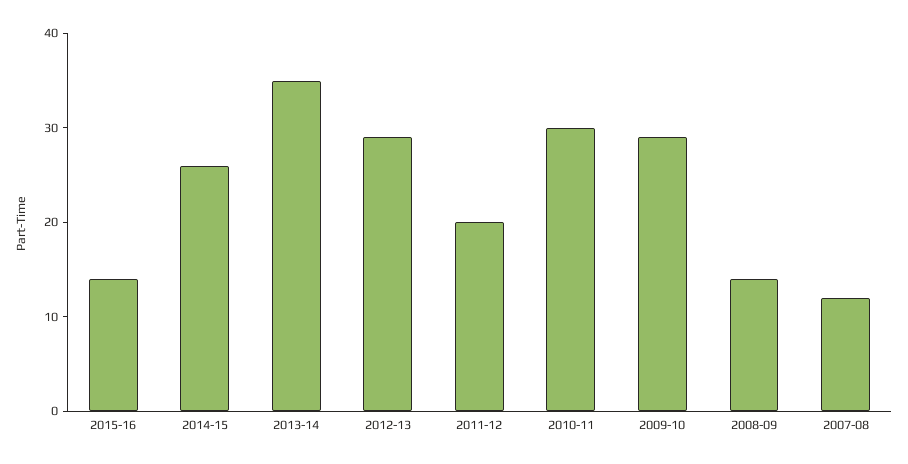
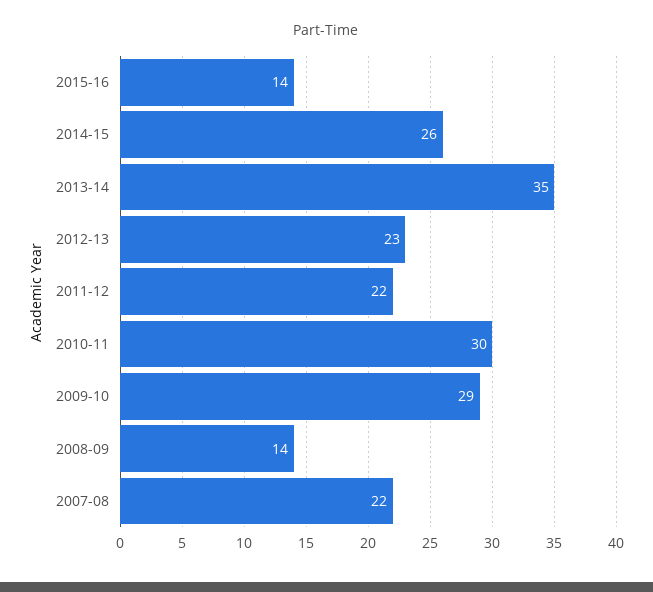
2012-13: 29 -> 23
2011-12: 20 -> 22
2007-08: 12 -> 22

